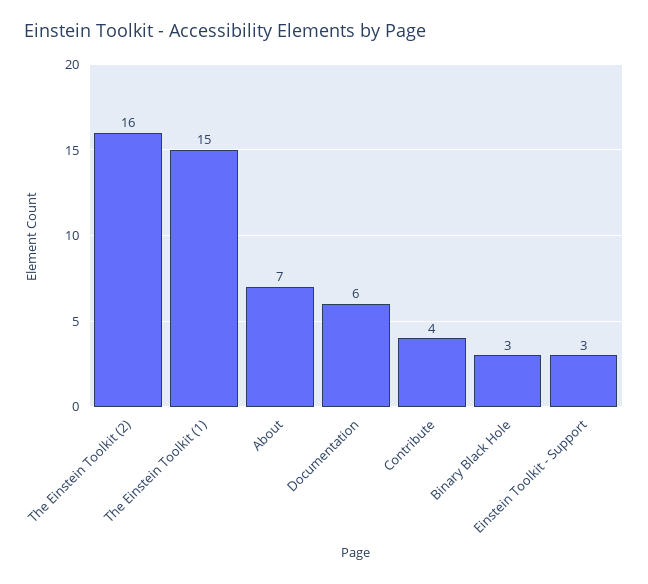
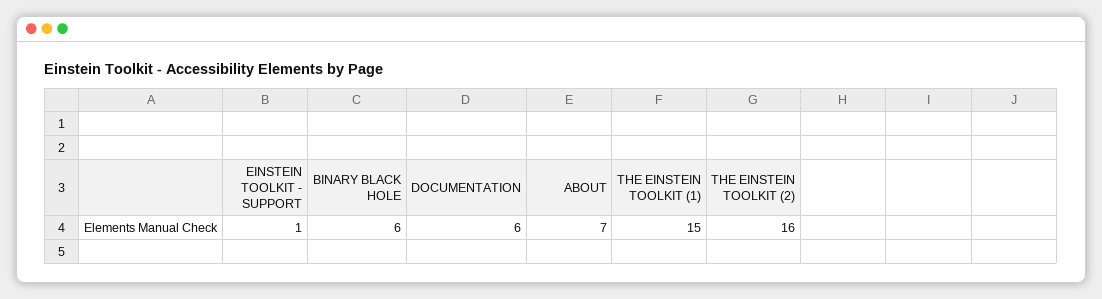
Contribute: 4 -> none
Binary Black Hole: 3 -> 6
Einstein Toolkit - Support: 3 -> 1

